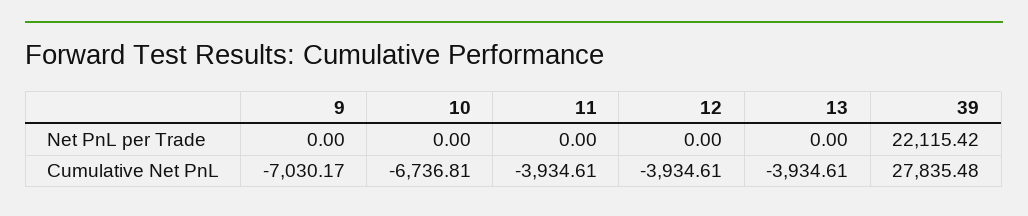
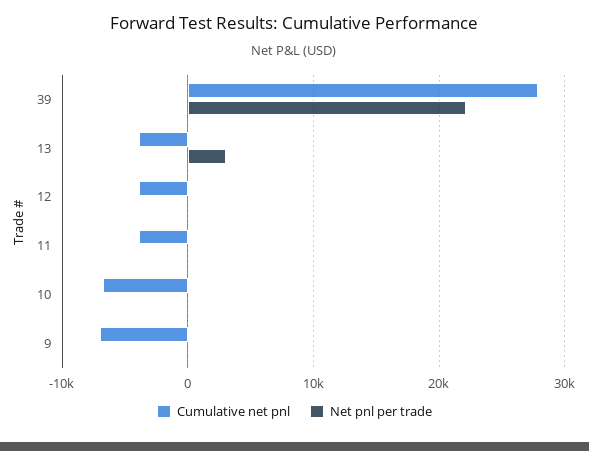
Net PnL per Trade, 13: 0 -> 3000

